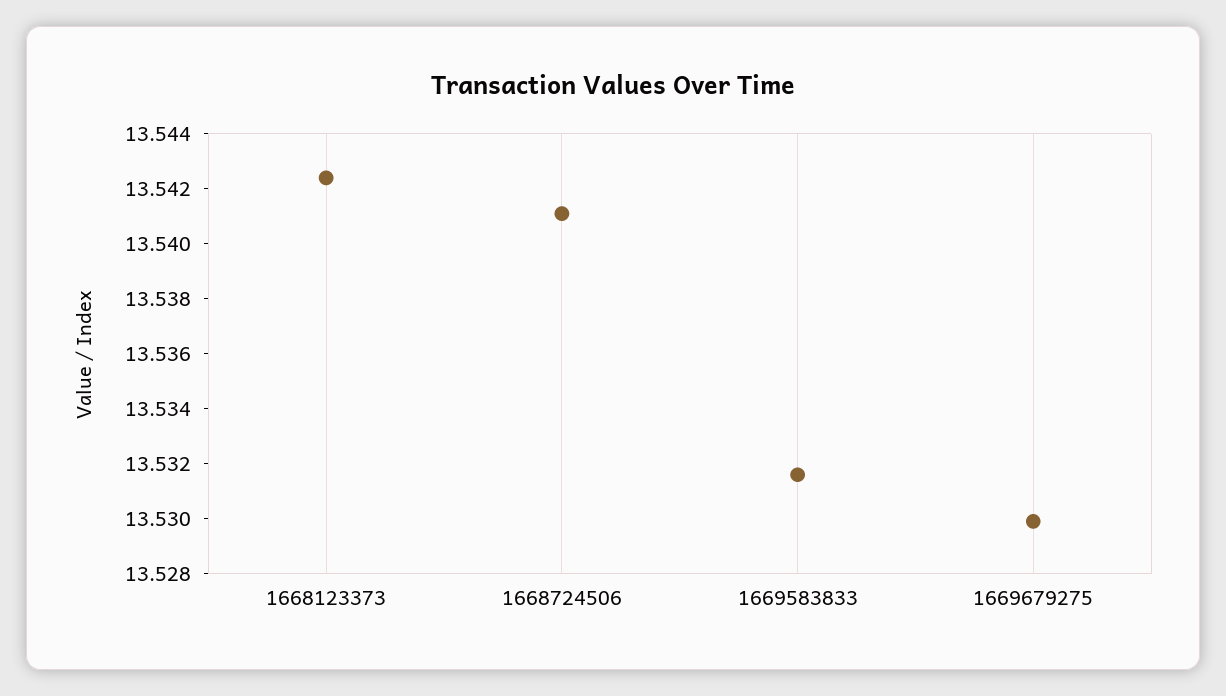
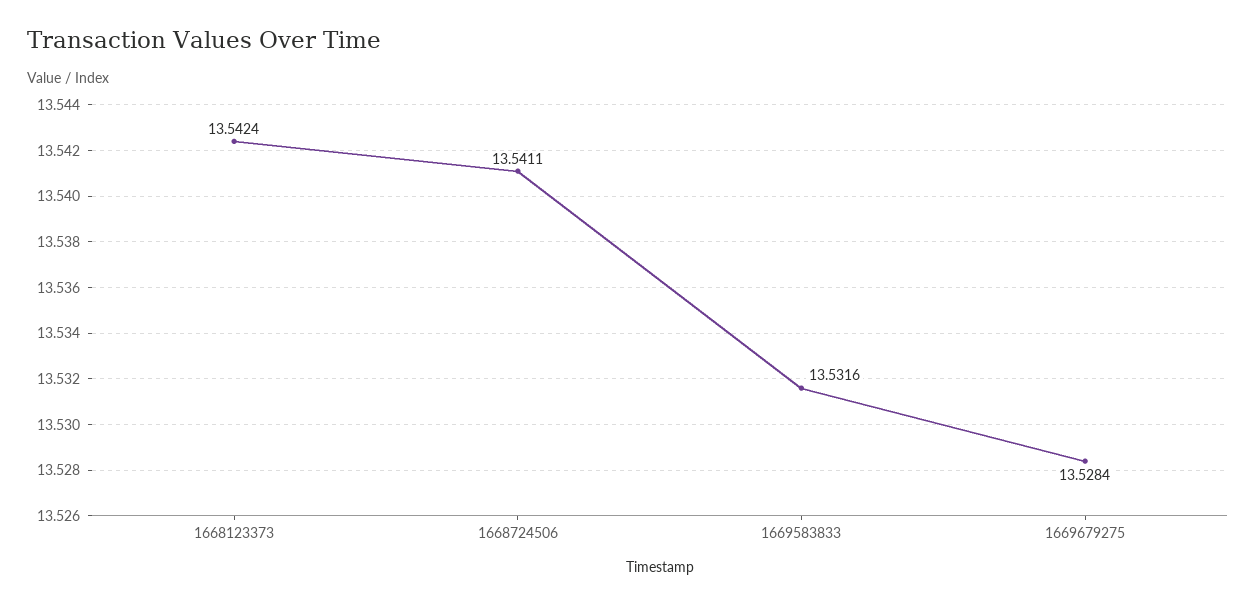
1669679275: 13.53 -> 13.5284

